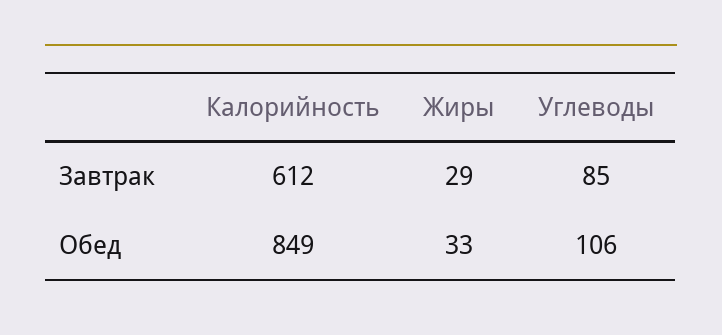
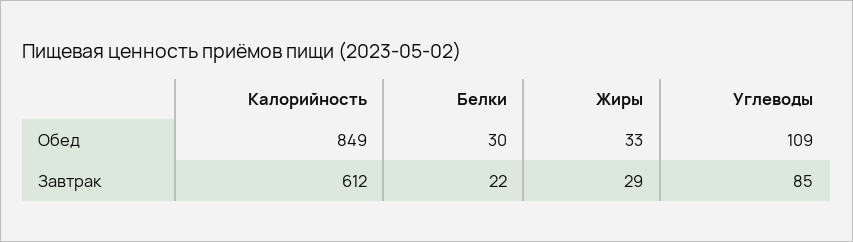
Углеводы, Обед: 106 -> 109
Белки, Обед: none -> 30
Белки, Завтрак: none -> 22

